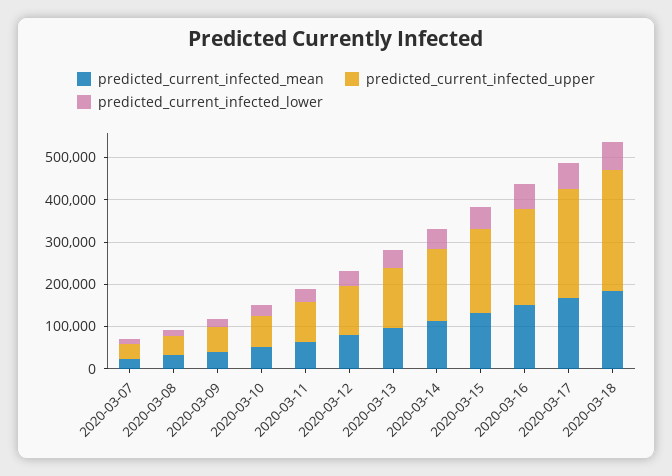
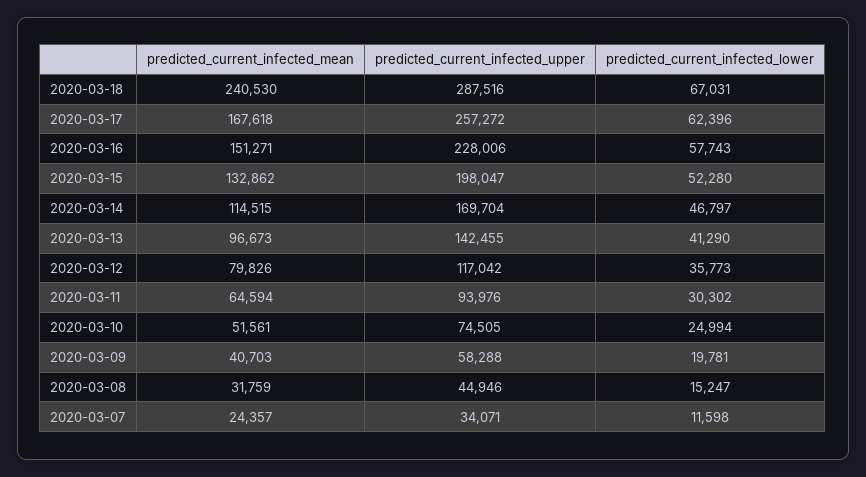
predicted_current_infected_mean, 2020-03-18: 180000 -> 240530

